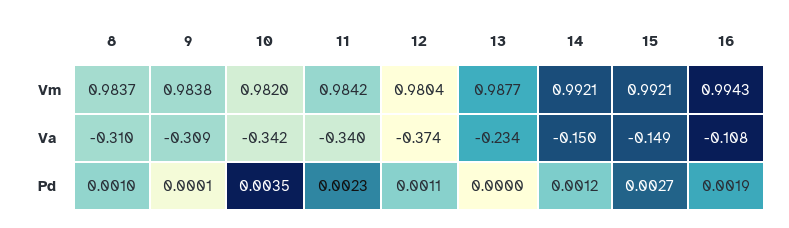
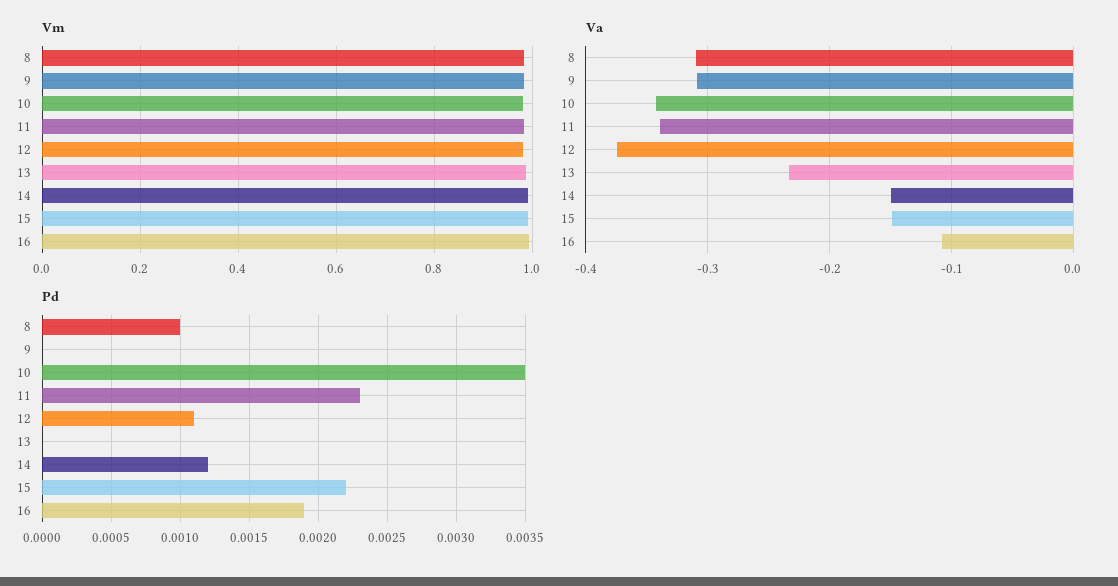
Pd, 9: 0.0001 -> 0
Pd, 15: 0.0027 -> 0.0022

